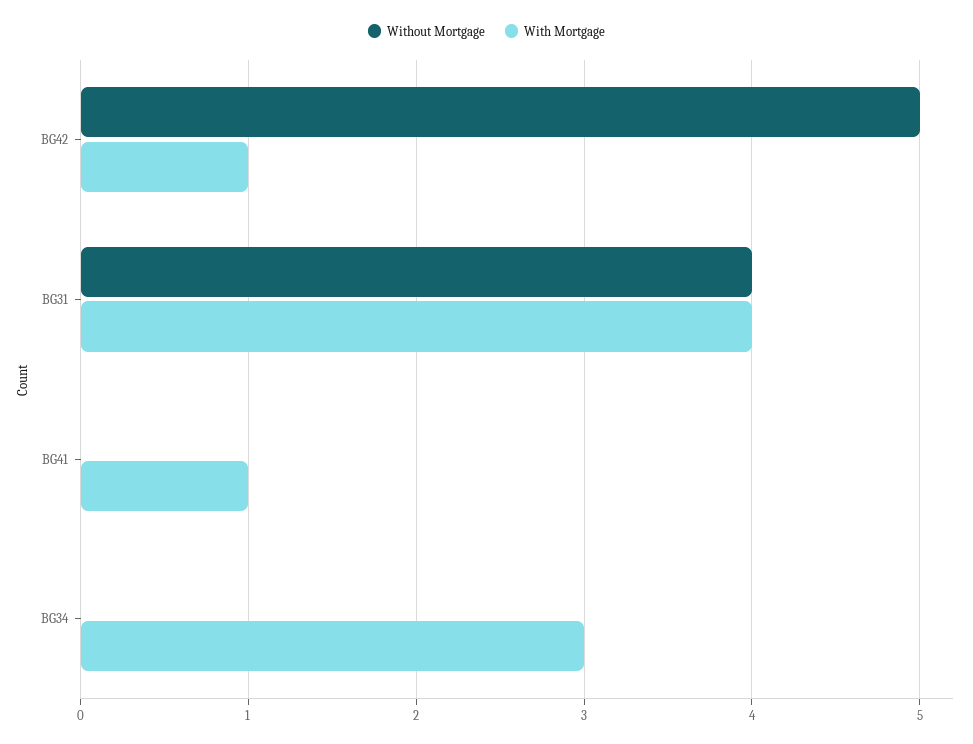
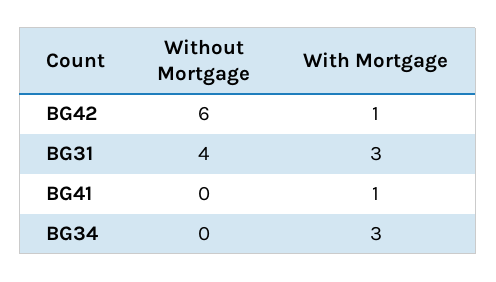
Without Mortgage, BG42: 5 -> 6
With Mortgage, BG31: 4 -> 3

